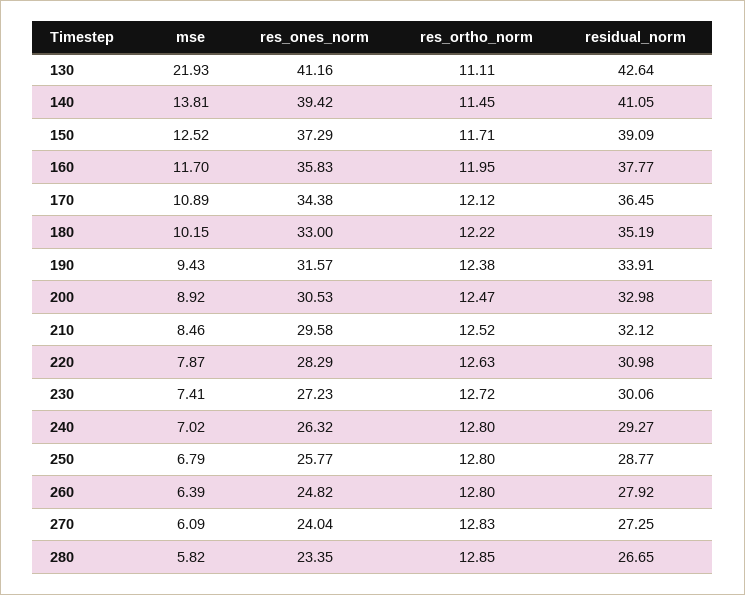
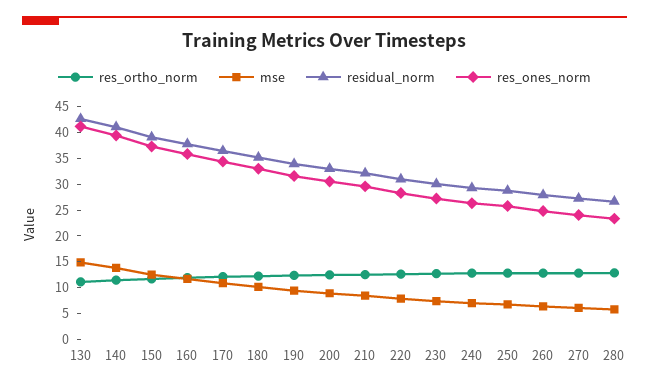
mse, 130: 21.93 -> 15

